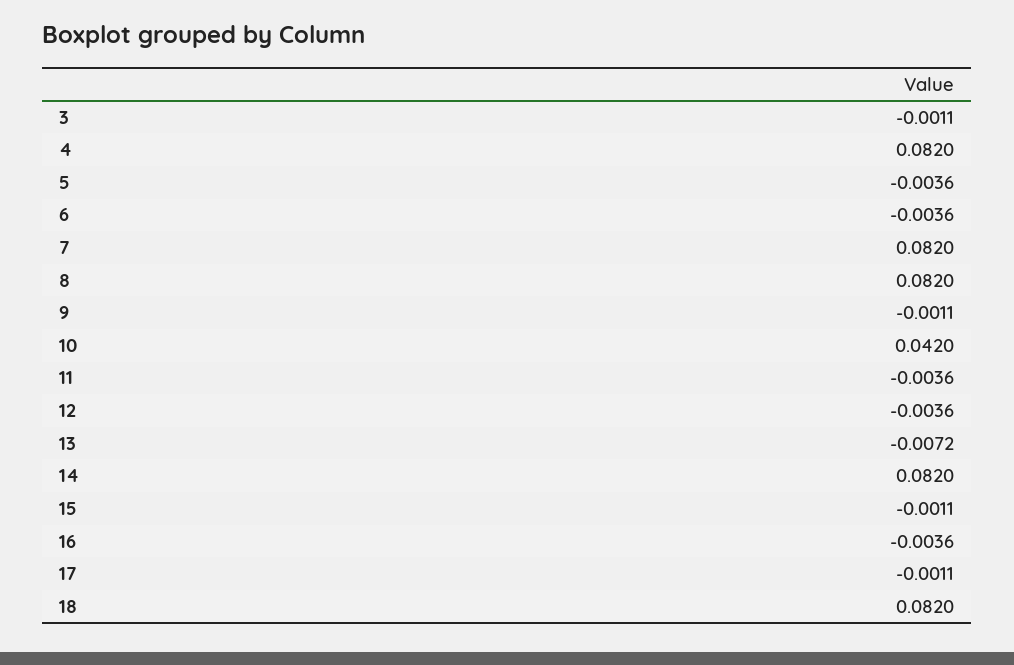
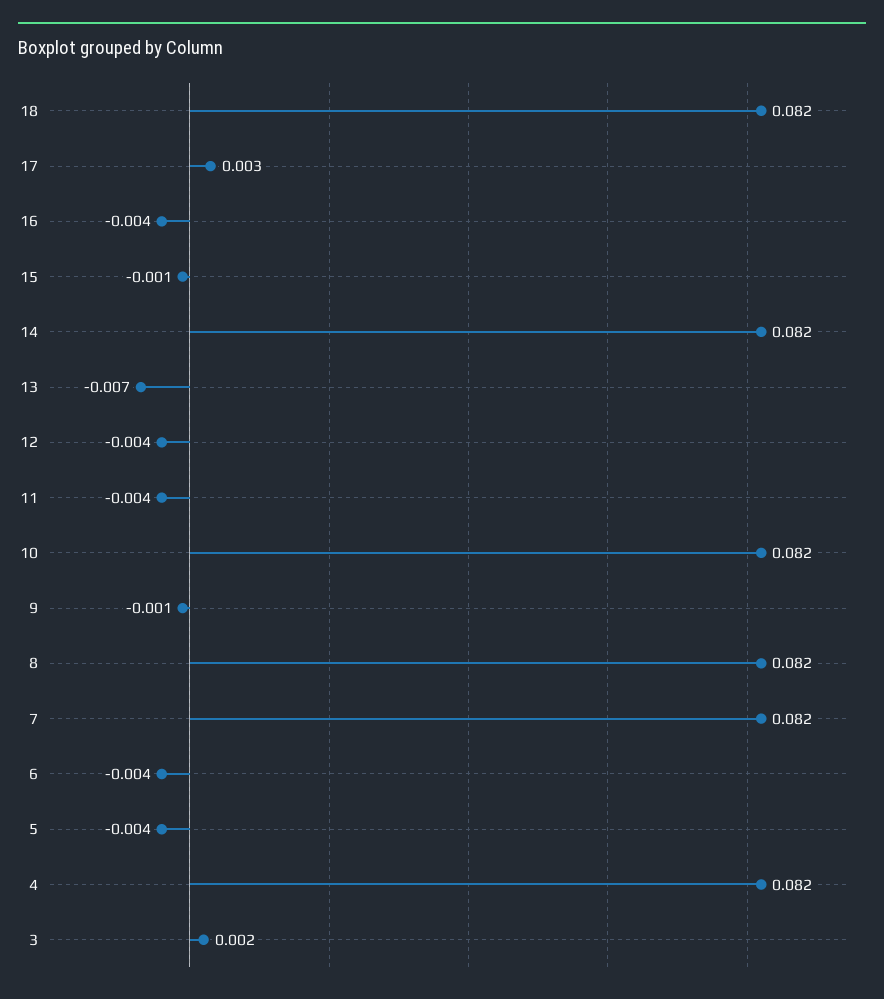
3: -0.0011 -> 0.002
10: 0.042 -> 0.082
17: -0.0011 -> 0.003

